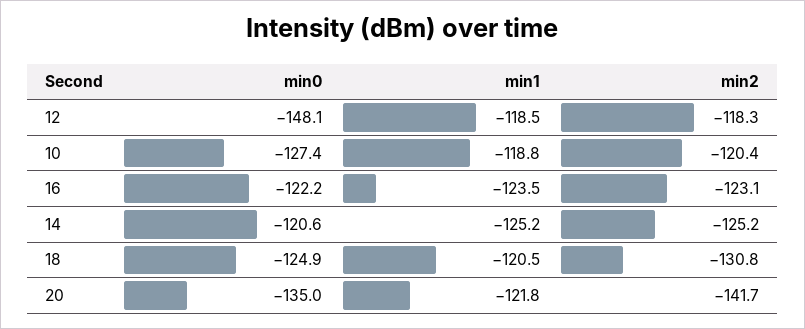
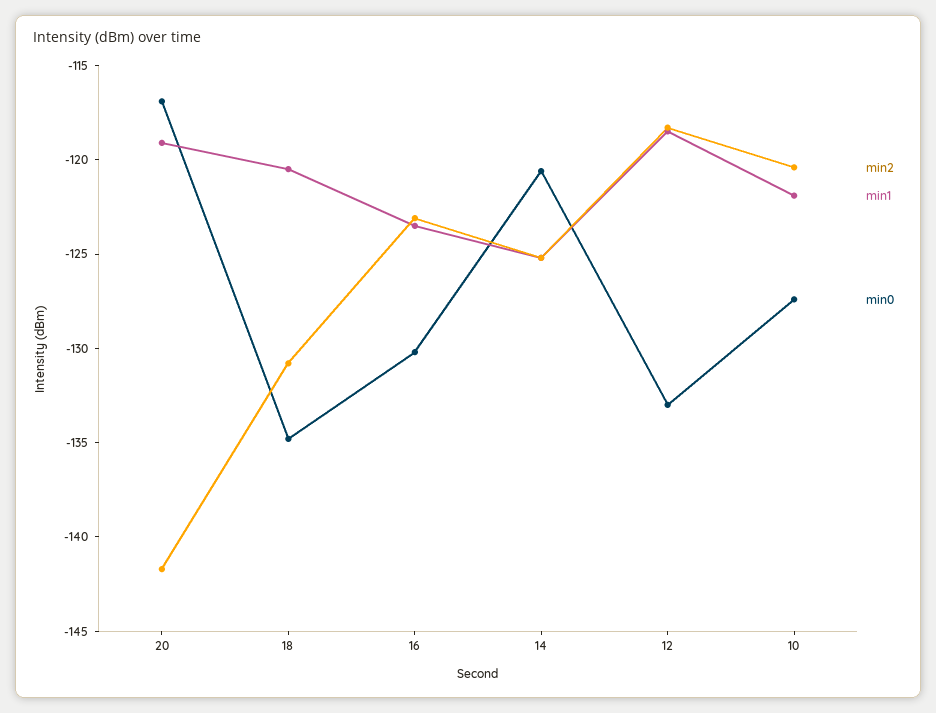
min0, 12: -148.1 -> -133
min1, 10: -118.8 -> -122
min0, 16: -122.2 -> -130
min0, 18: -124.9 -> -135
min0, 20: -135 -> -117
min1, 20: -121.8 -> -119

